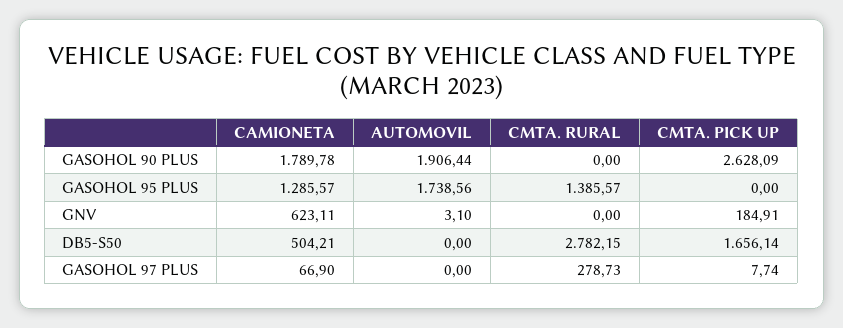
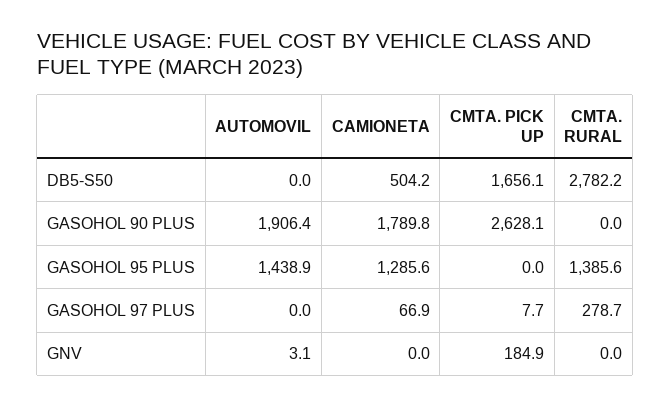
AUTOMOVIL, GASOHOL 95 PLUS: 1738.56 -> 1438.9
CAMIONETA, GNV: 623.11 -> 0

